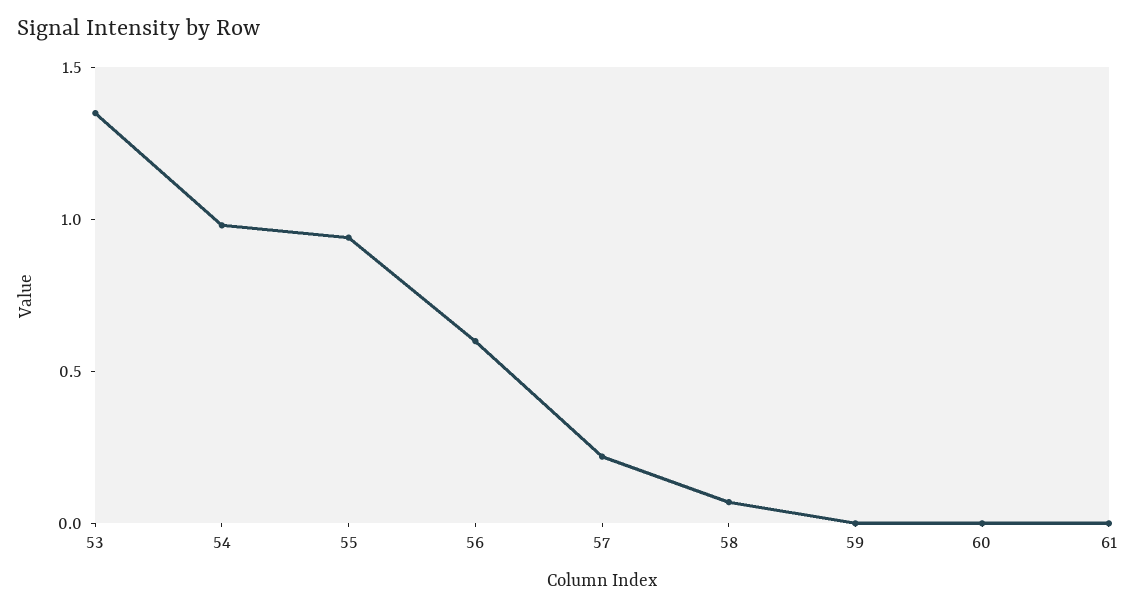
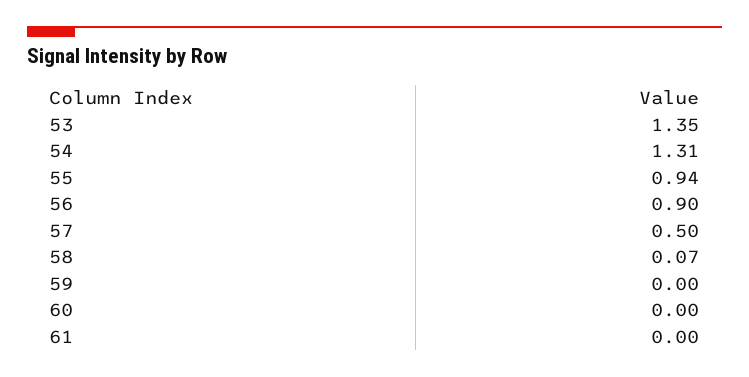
54: 1 -> 1.31
56: 0.6 -> 0.9
57: 0.2 -> 0.5

